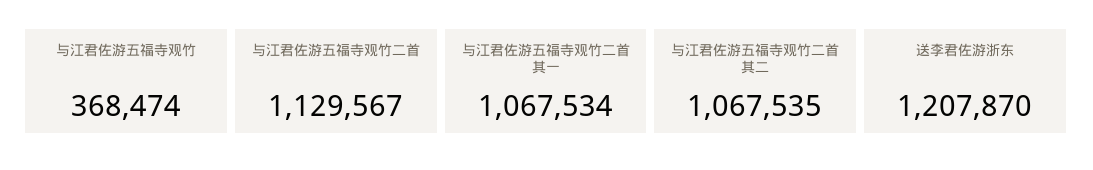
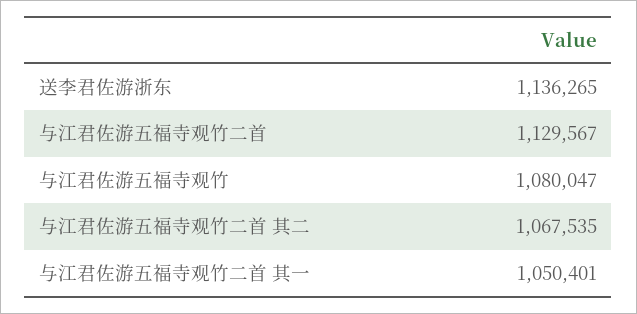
与江君佐游五福寺观竹: 368474 -> 1080047
与江君佐游五福寺观竹二首 其一: 1067534 -> 1050401
送李君佐游浙东: 1207870 -> 1136265

